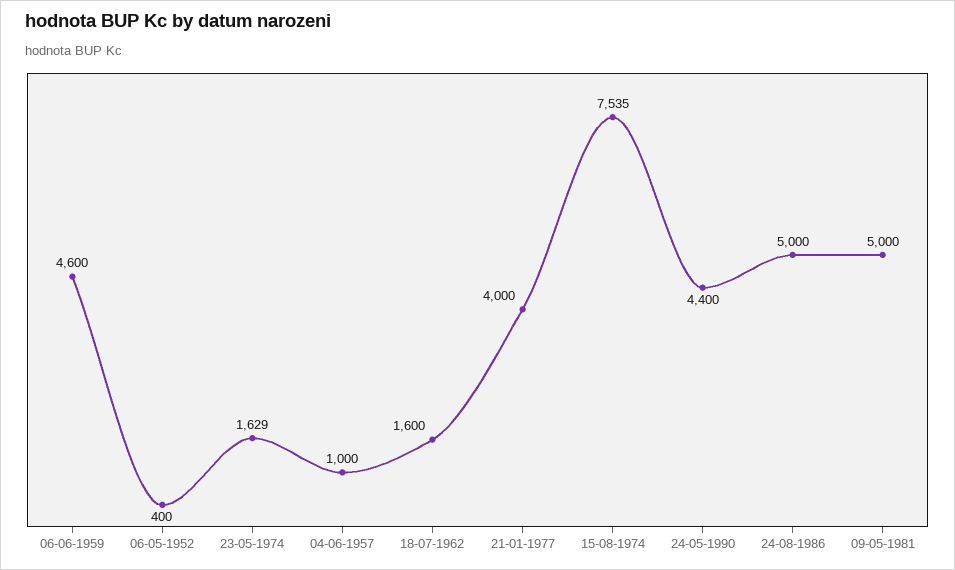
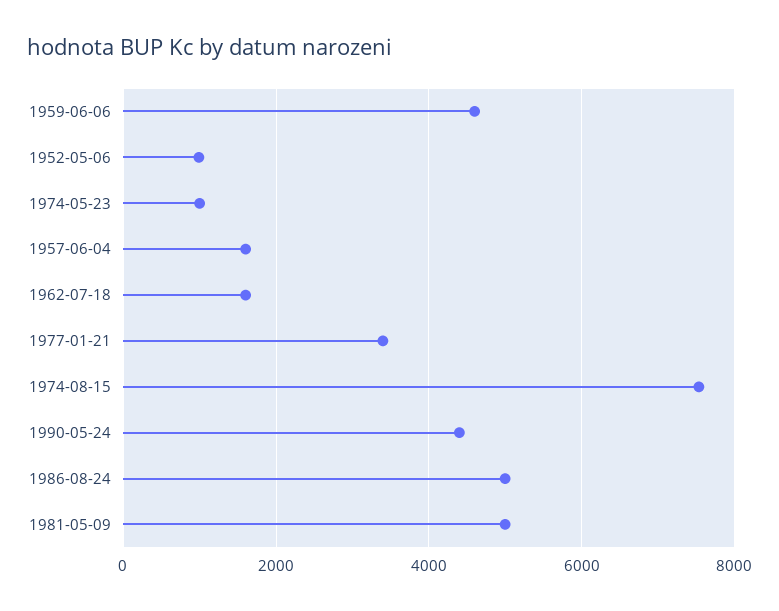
06-05-1952: 400 -> 1000
23-05-1974: 1629 -> 1000
04-06-1957: 1000 -> 1600
21-01-1977: 4000 -> 3400

